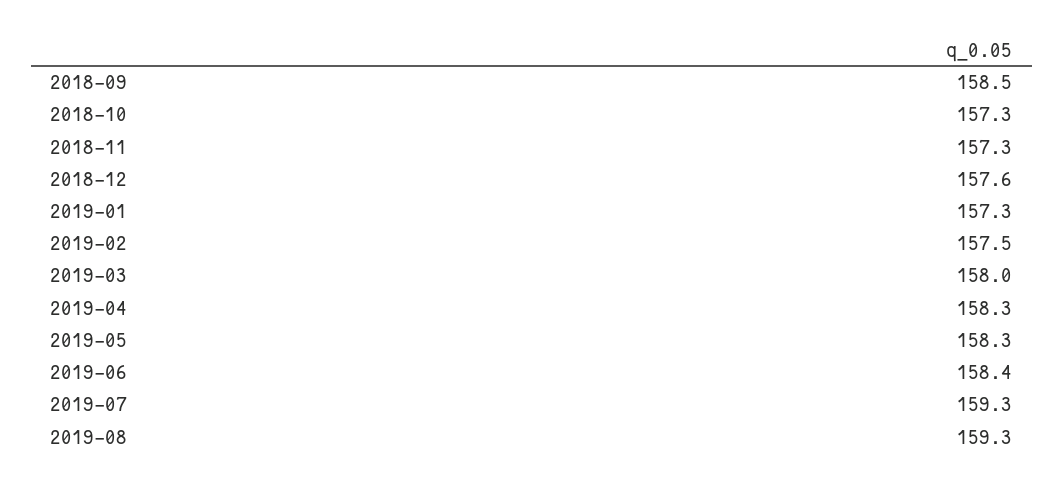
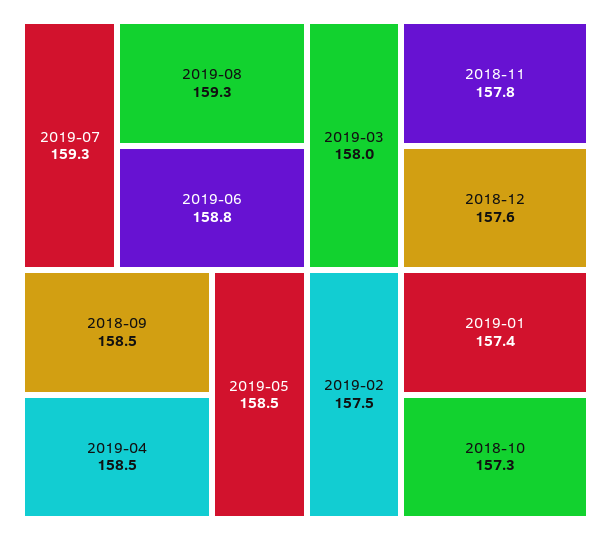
2018-11: 157.3 -> 157.8
2019-01: 157.3 -> 157.4
2019-04: 158.3 -> 158.5
2019-05: 158.3 -> 158.5
2019-06: 158.4 -> 158.8

